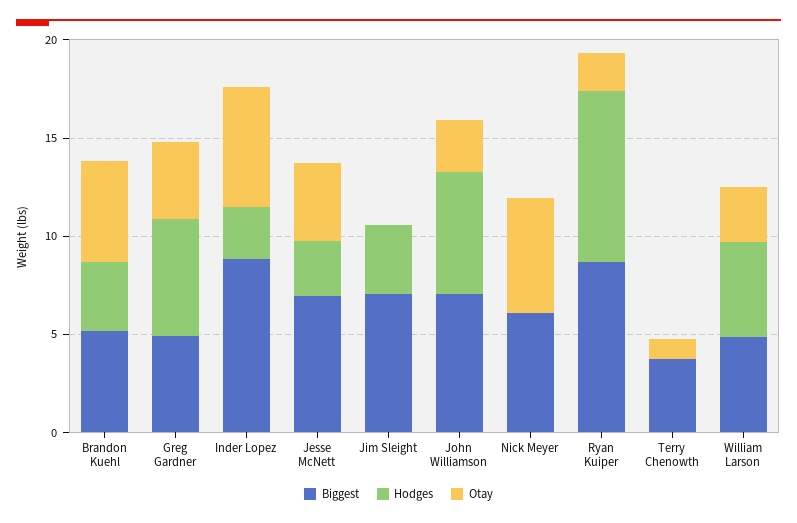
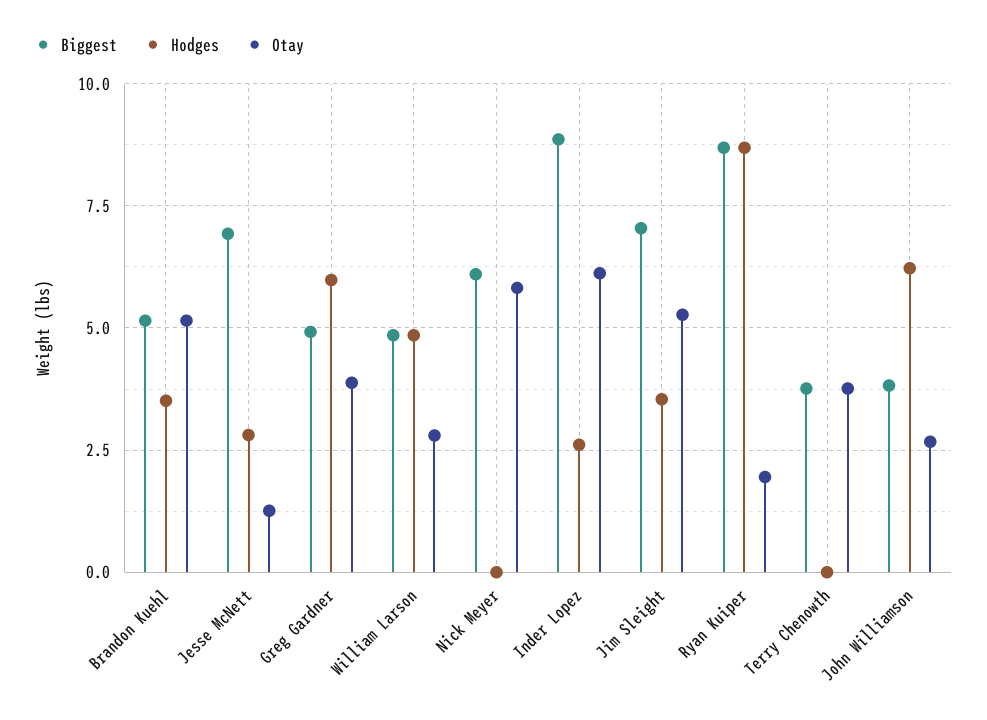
Otay, Jesse McNett: 4 -> 1.25
Otay, Jim Sleight: 0 -> 5.25
Biggest, John Williamson: 7 -> 3.75
Otay, Terry Chenowth: 1 -> 3.75

